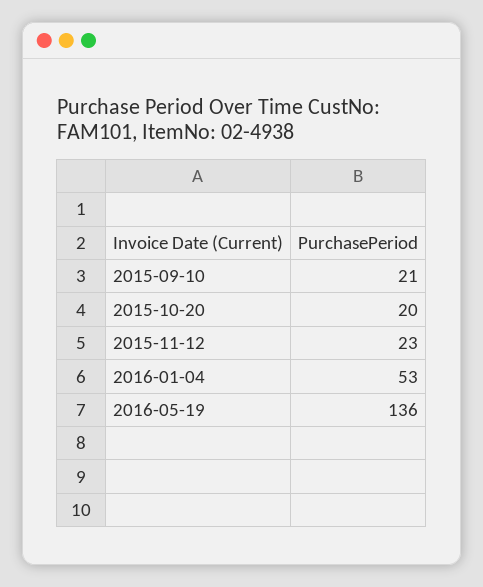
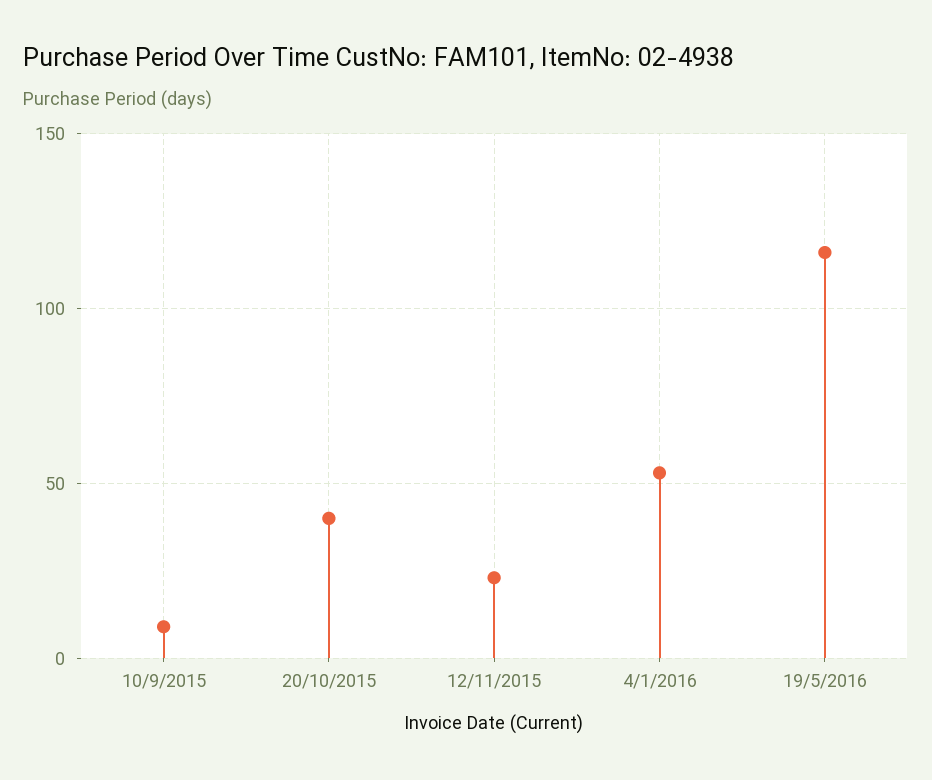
2015-09-10: 21 -> 10
2015-10-20: 20 -> 40
2016-05-19: 136 -> 115

